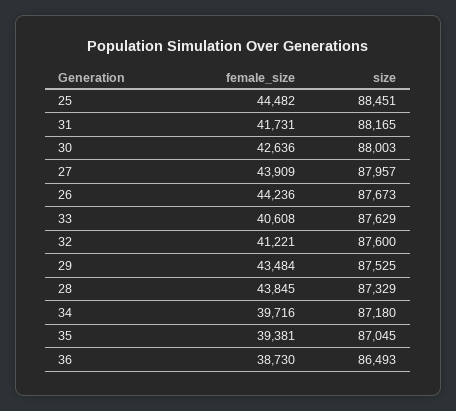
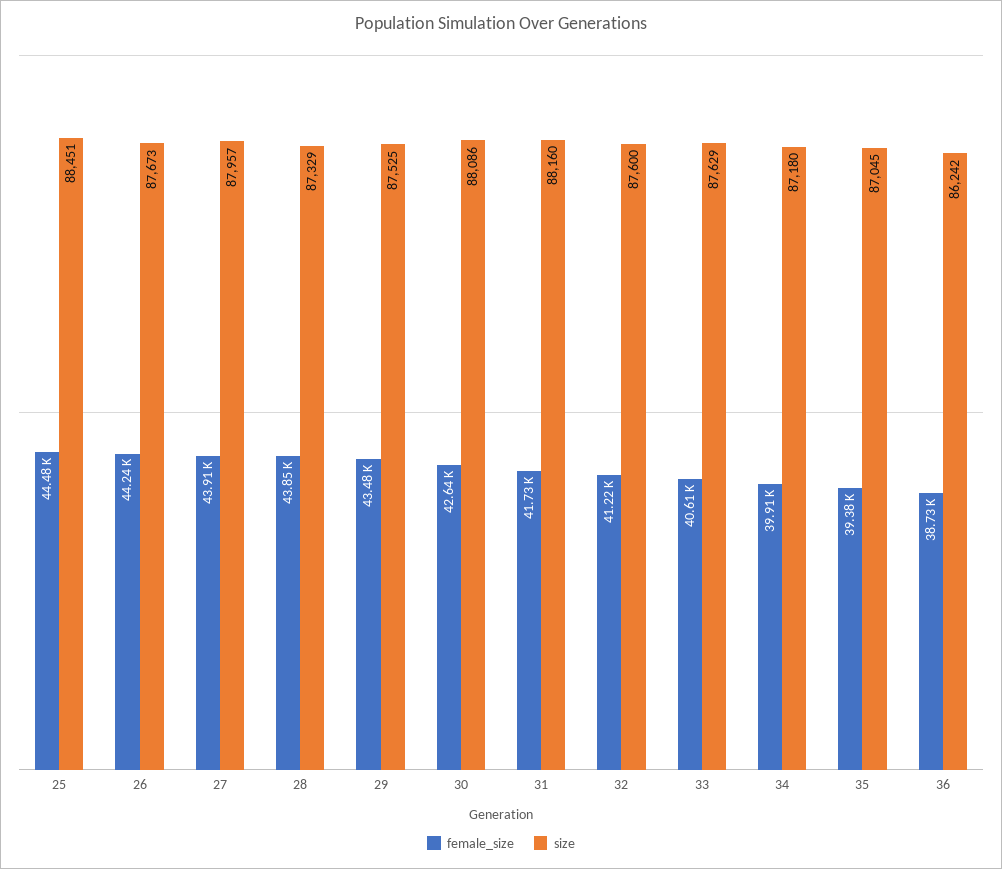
size, 31: 88165 -> 88160
size, 30: 88003 -> 88086
female_size, 34: 39716 -> 39910
size, 36: 86493 -> 86242

